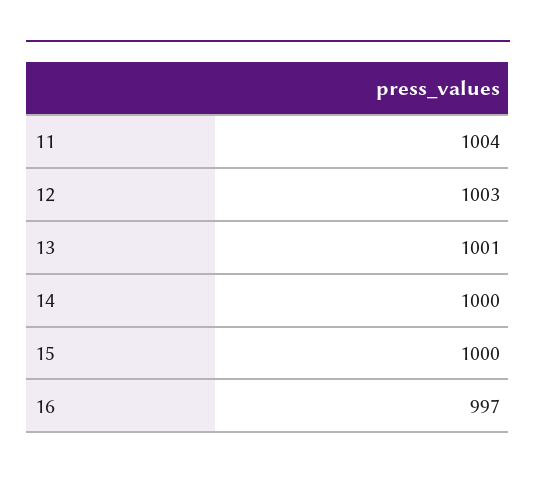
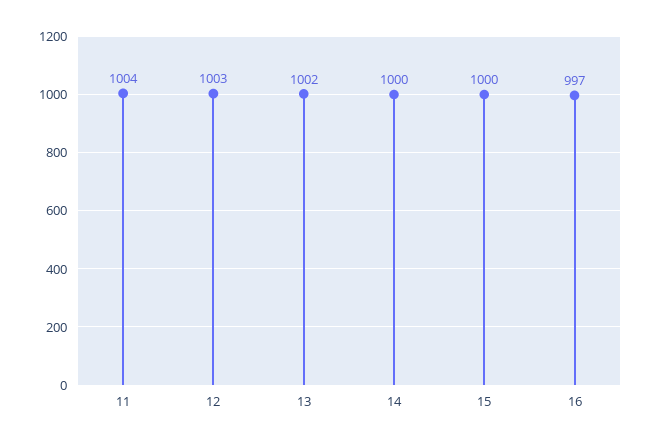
13: 1001 -> 1002

